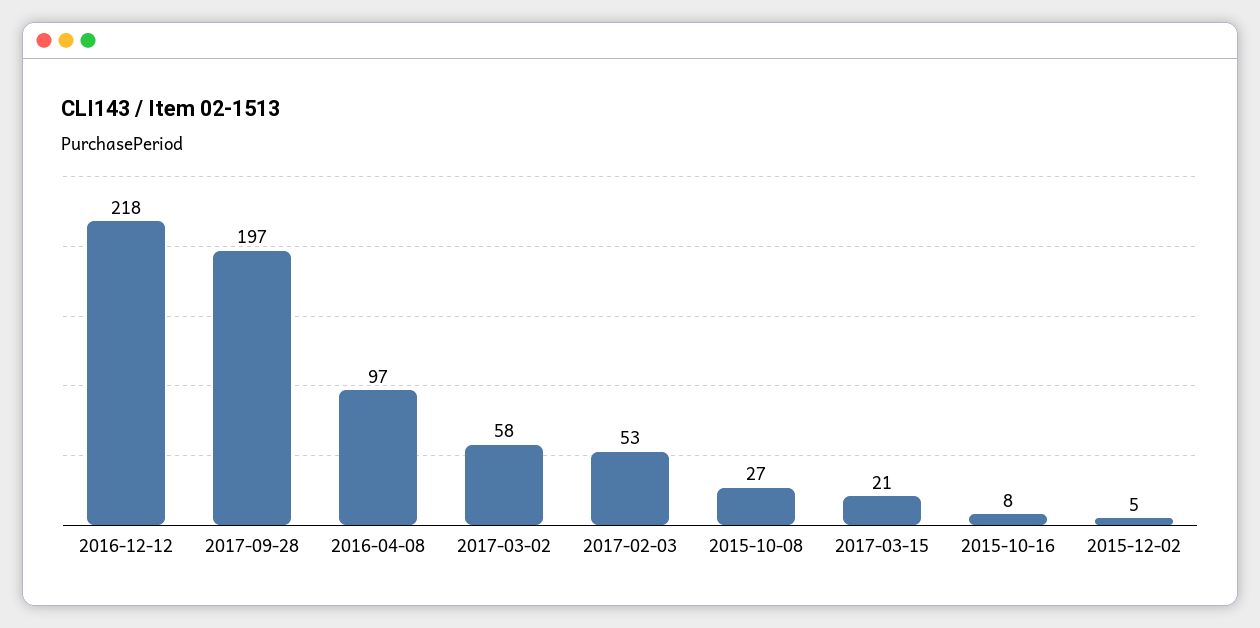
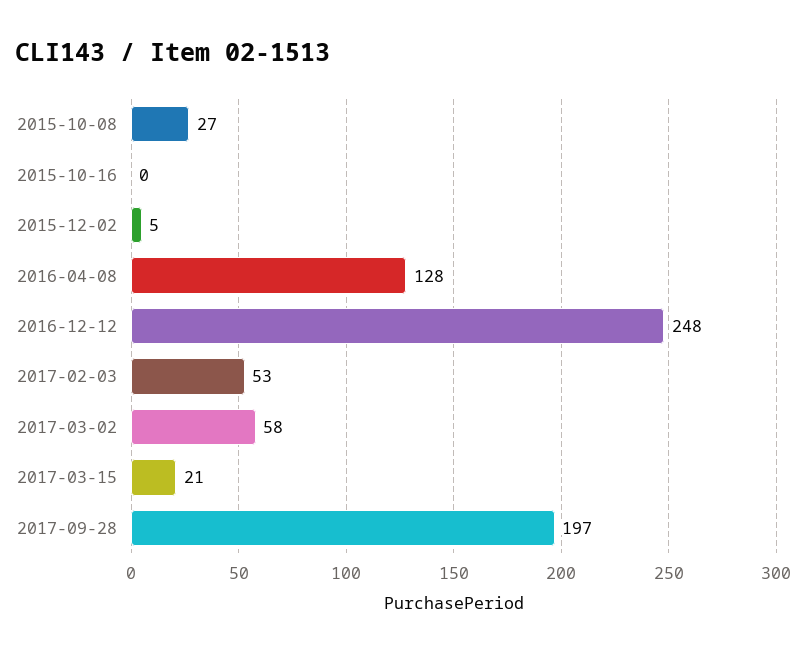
2016-12-12: 218 -> 248
2016-04-08: 97 -> 128
2015-10-16: 8 -> 0

